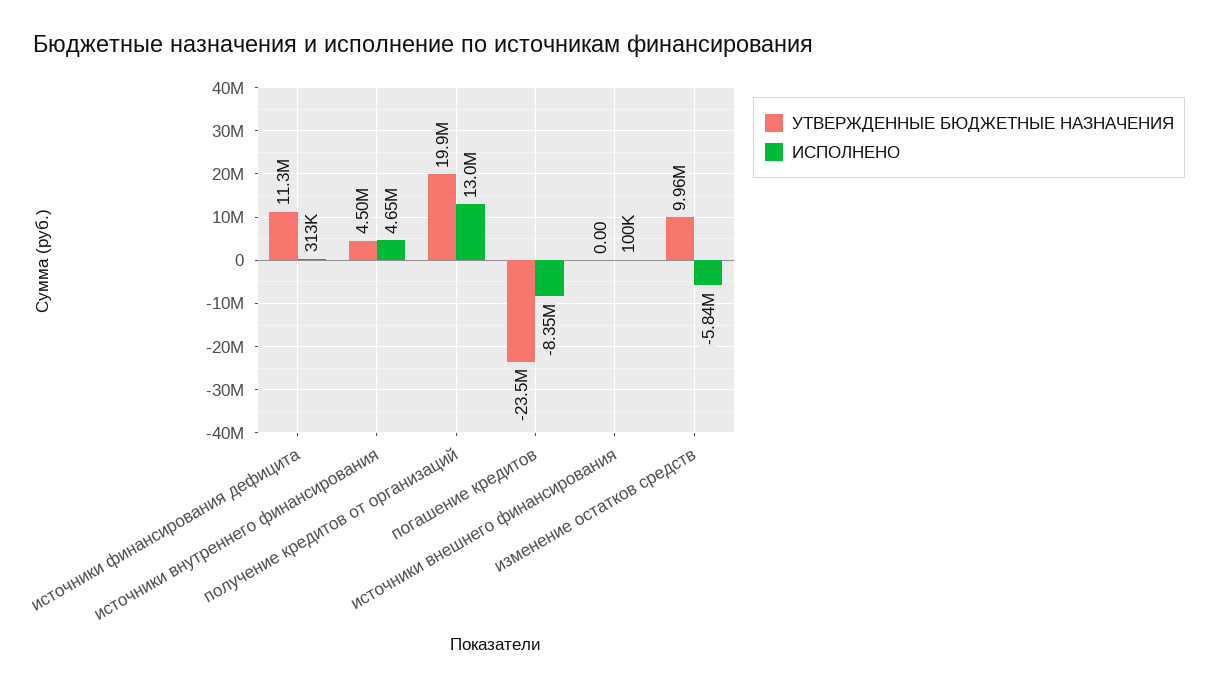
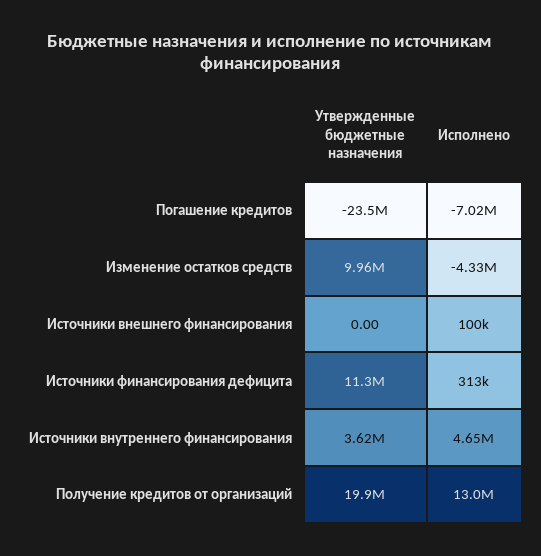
УТВЕРЖДЕННЫЕ БЮДЖЕТНЫЕ НАЗНАЧЕНИЯ, источники внутреннего финансирования: 4500000 -> 3620000
ИСПОЛНЕНО, погашение кредитов: -8350000 -> -7020000
ИСПОЛНЕНО, изменение остатков средств: -5840000 -> -4330000

